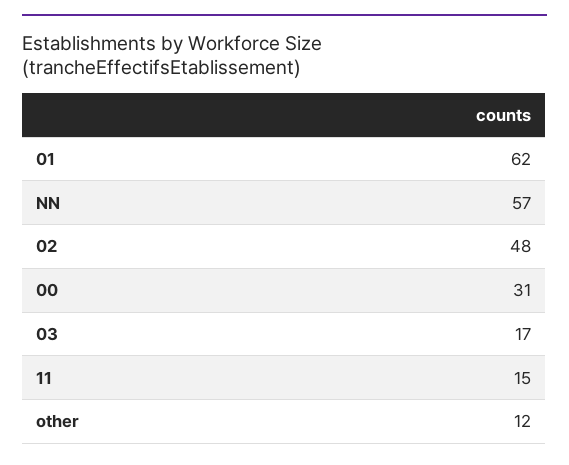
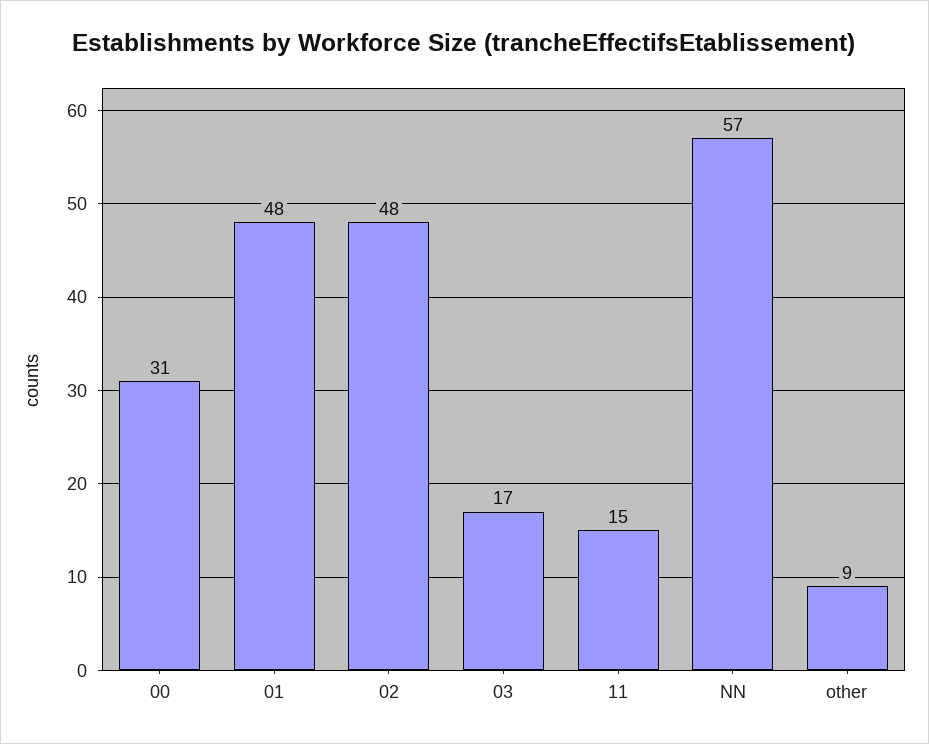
01: 62 -> 48
other: 12 -> 9

